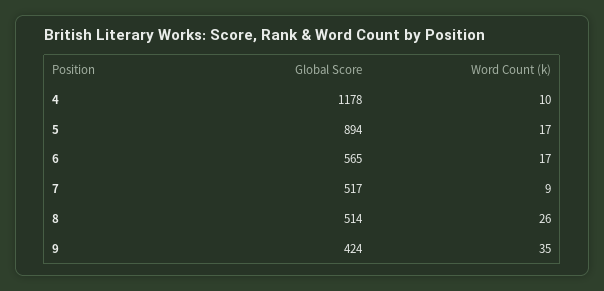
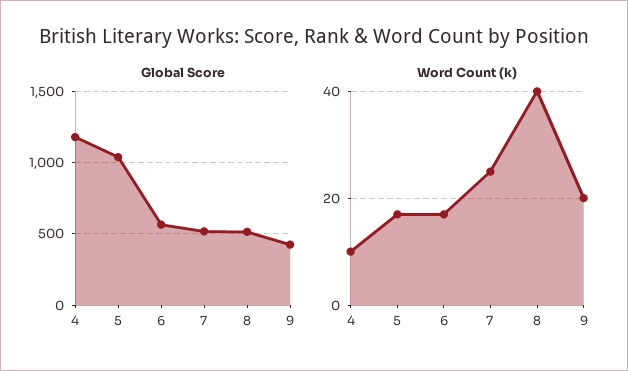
Global Score, 5: 894 -> 1050
Word Count (k), 7: 9 -> 25
Word Count (k), 8: 26 -> 40
Word Count (k), 9: 35 -> 20

